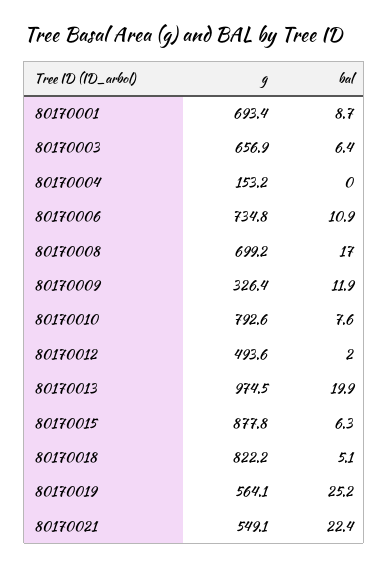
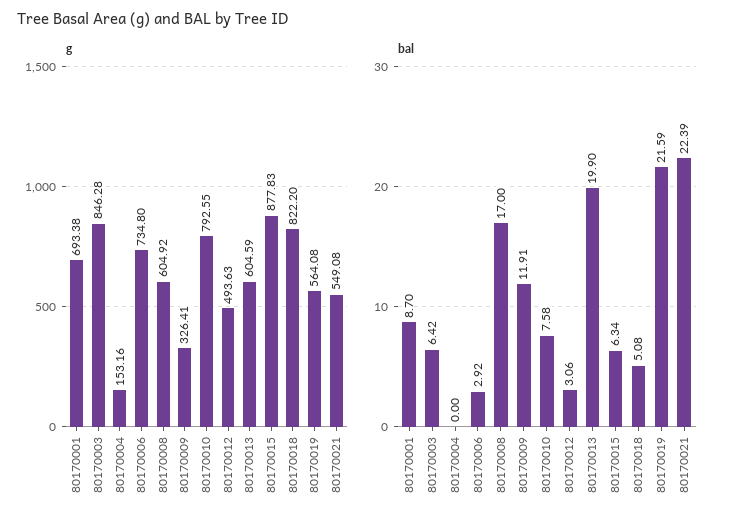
g, 80170003: 656.9 -> 846.28
bal, 80170006: 10.9 -> 2.92
g, 80170008: 699.2 -> 604.92
bal, 80170012: 2 -> 3.06
g, 80170013: 974.5 -> 604.59
bal, 80170019: 25.2 -> 21.59

